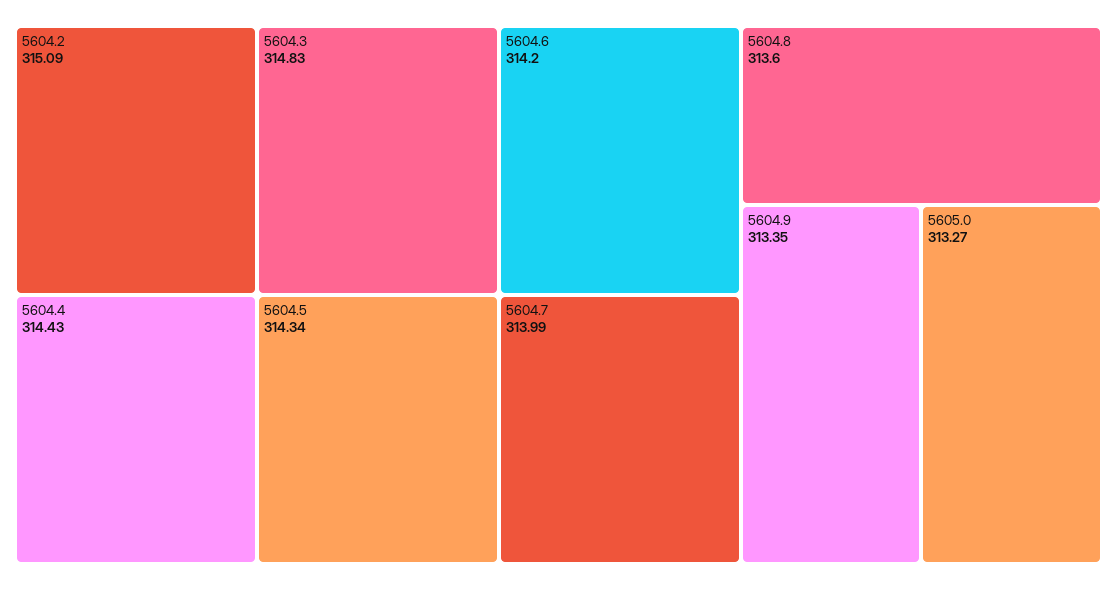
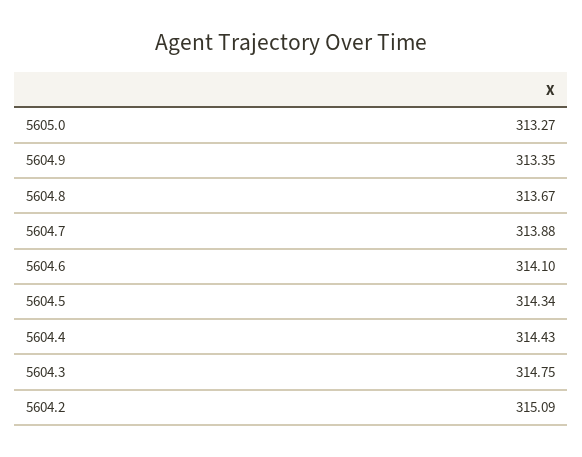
5604.3: 314.83 -> 314.75
5604.6: 314.2 -> 314.1
5604.7: 313.99 -> 313.88
5604.8: 313.6 -> 313.67

